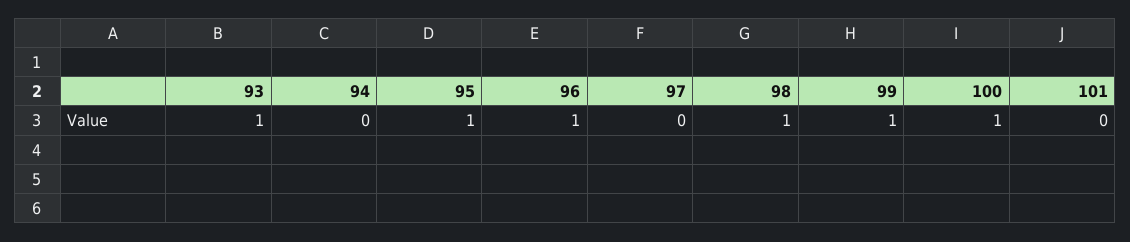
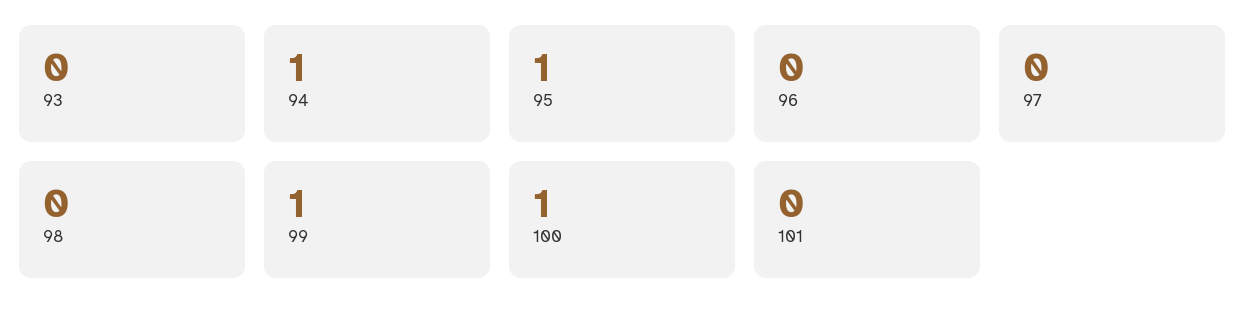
93: 1 -> 0
94: 0 -> 1
96: 1 -> 0
98: 1 -> 0

